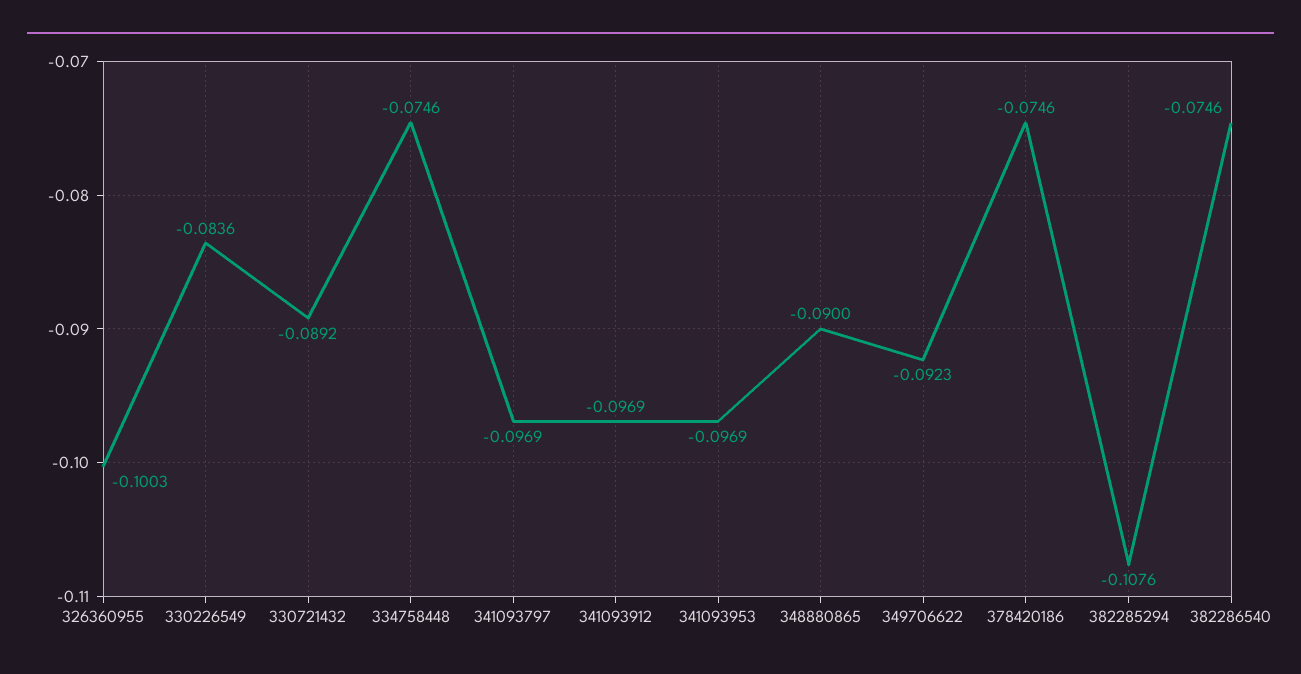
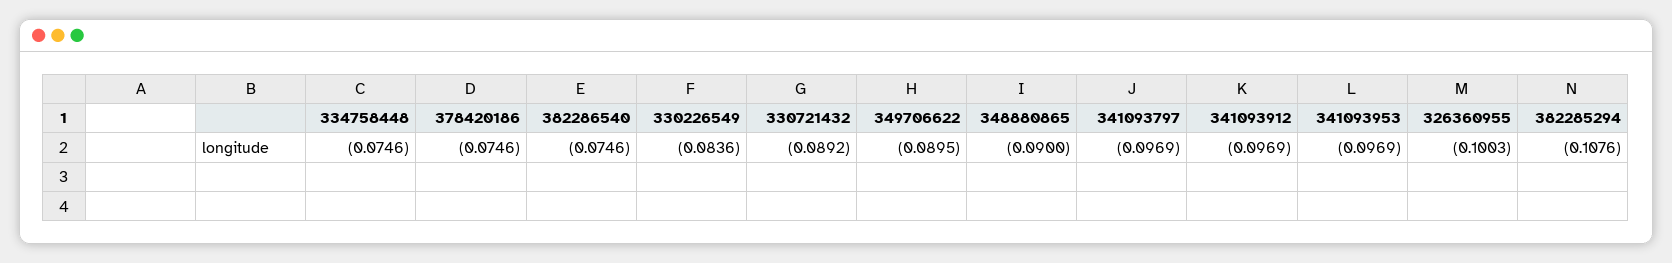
349706622: -0.0923 -> -0.0895

